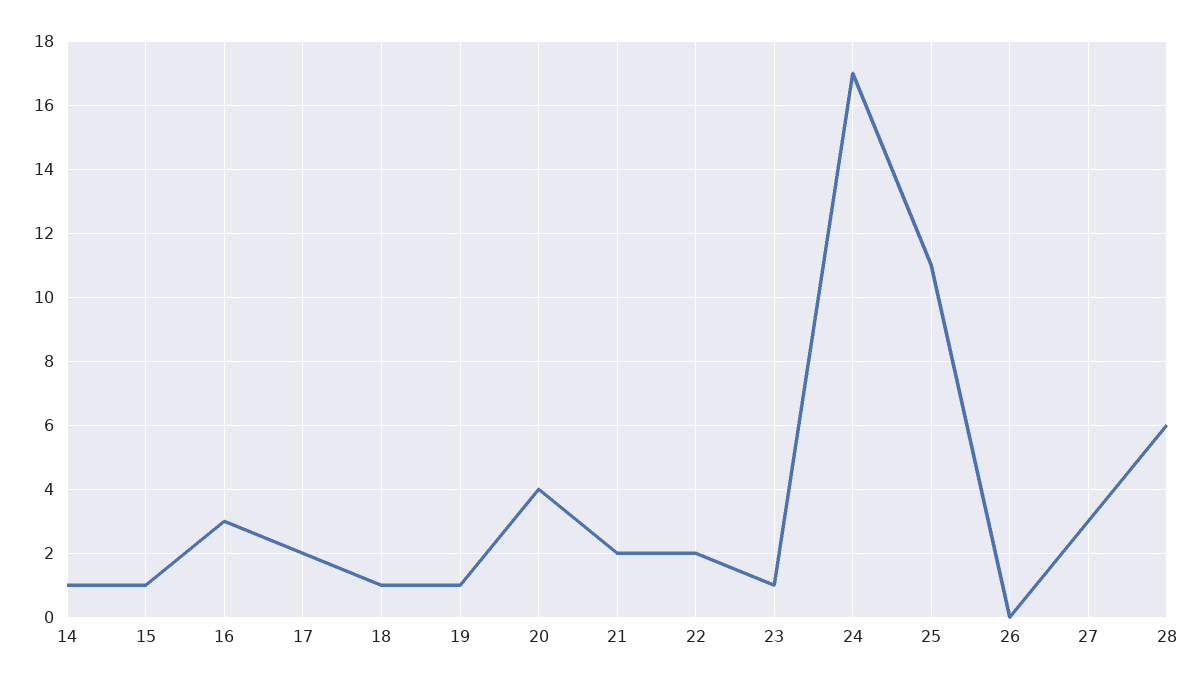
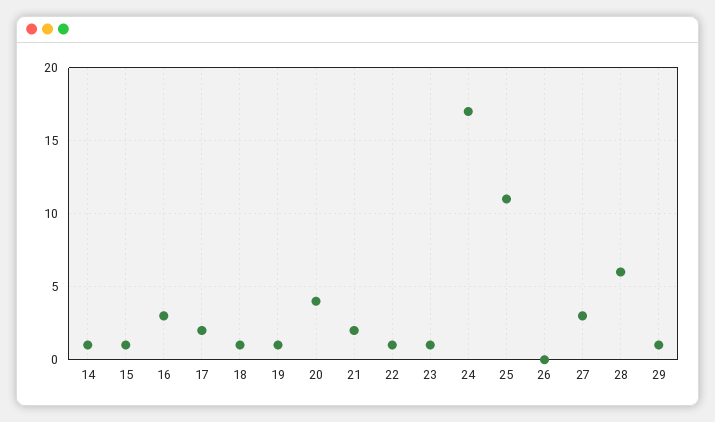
22: 2 -> 1
29: none -> 1

